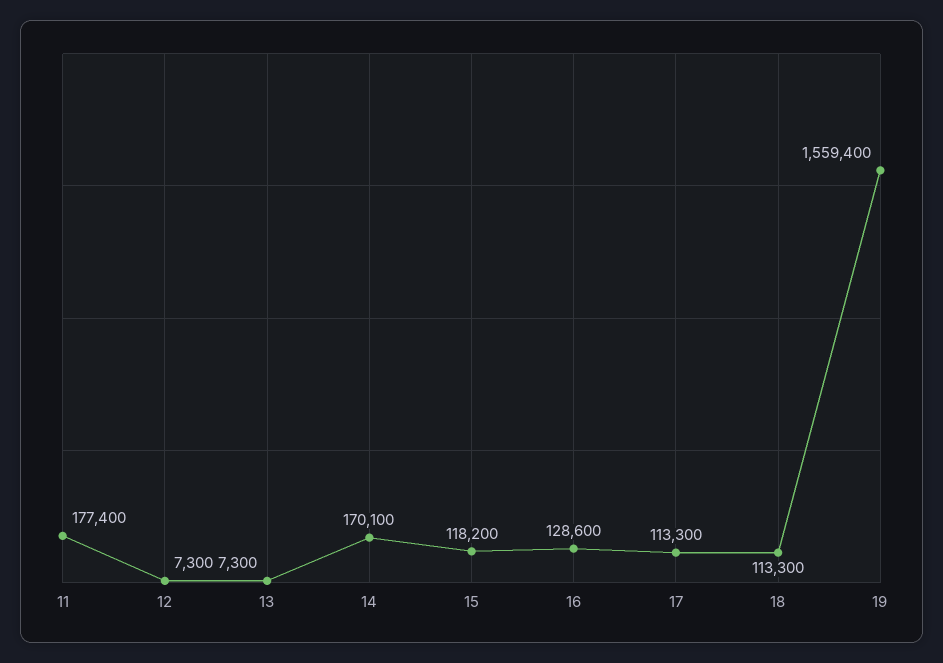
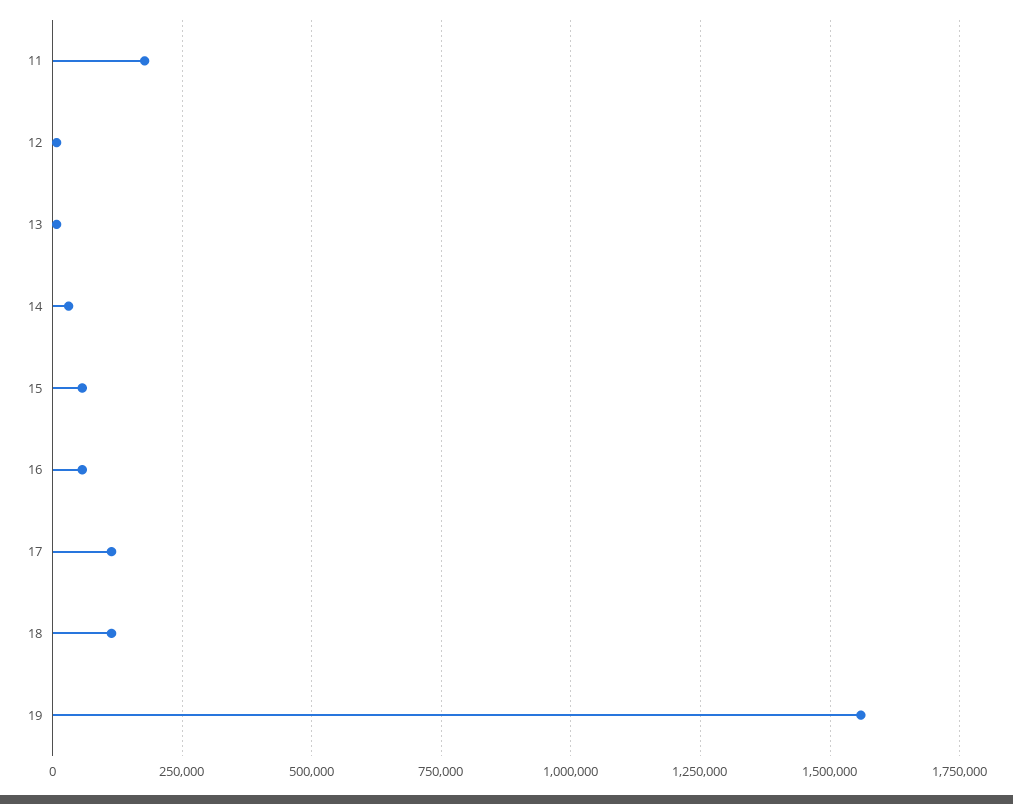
14: 170100 -> 25000
15: 118200 -> 50000
16: 128600 -> 50000

